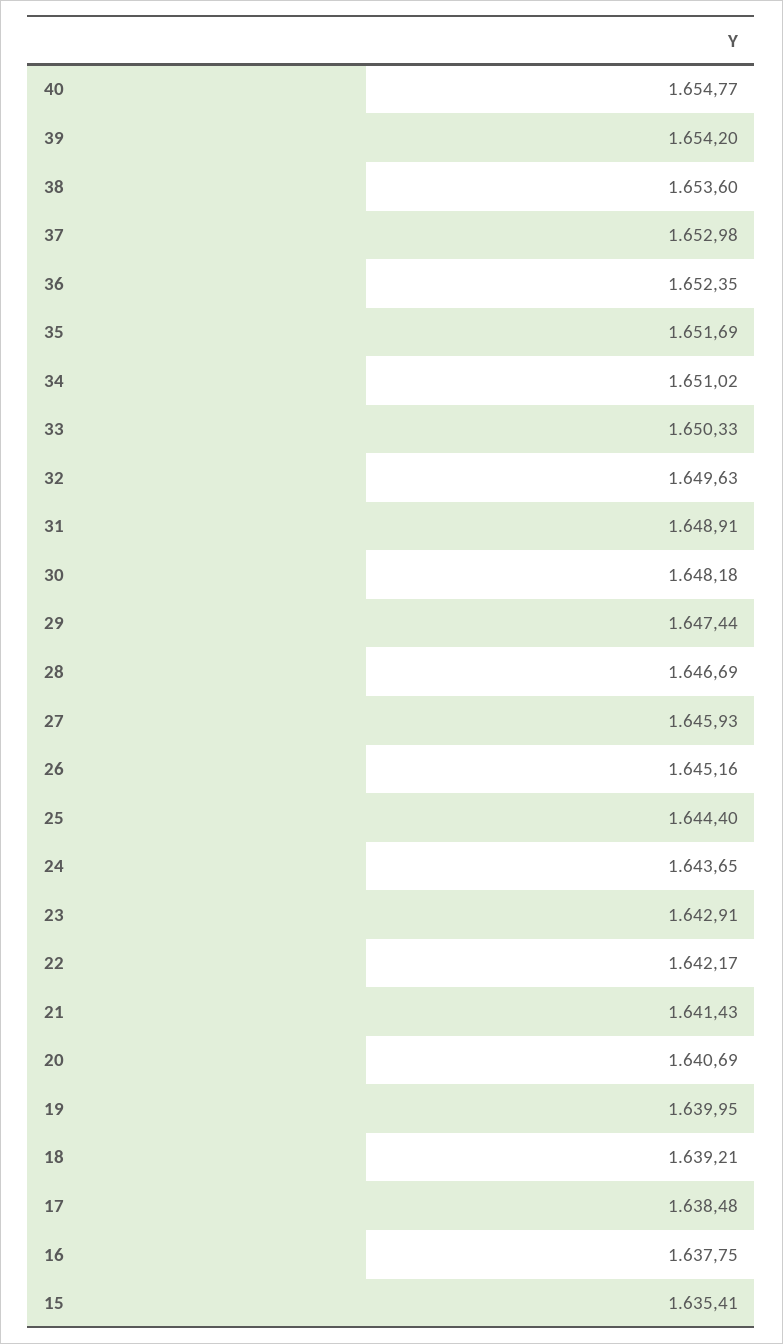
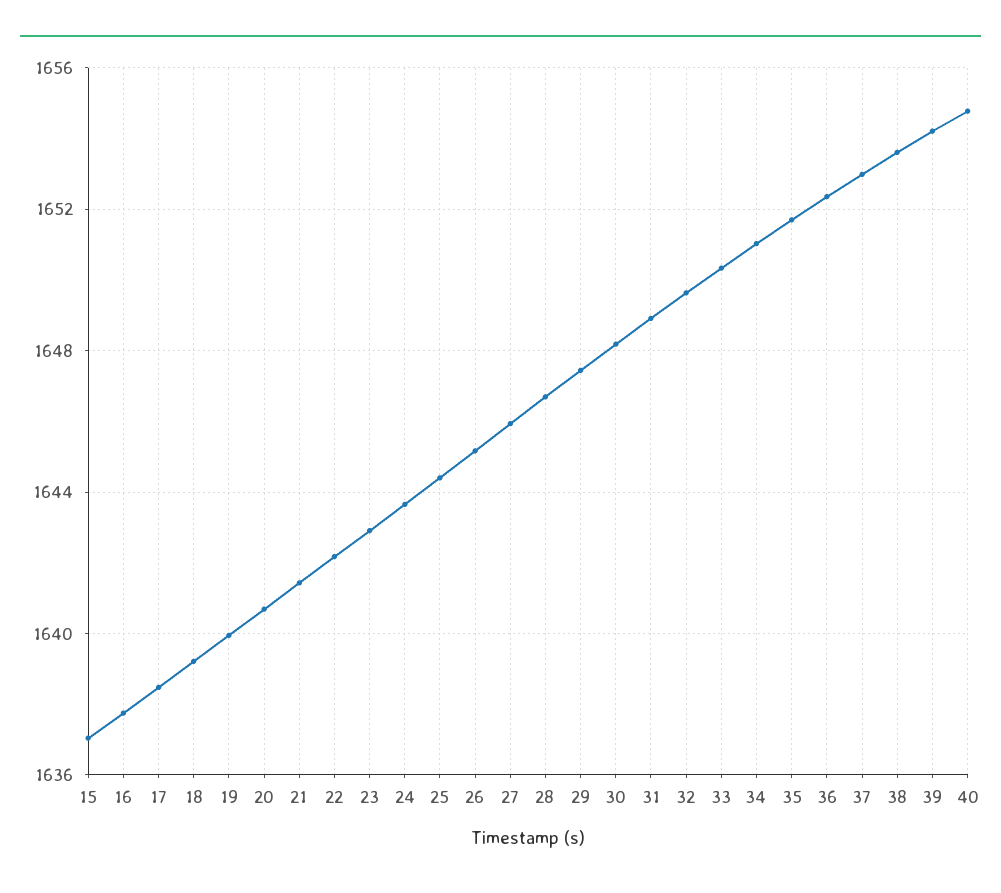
15: 1635.41 -> 1637

